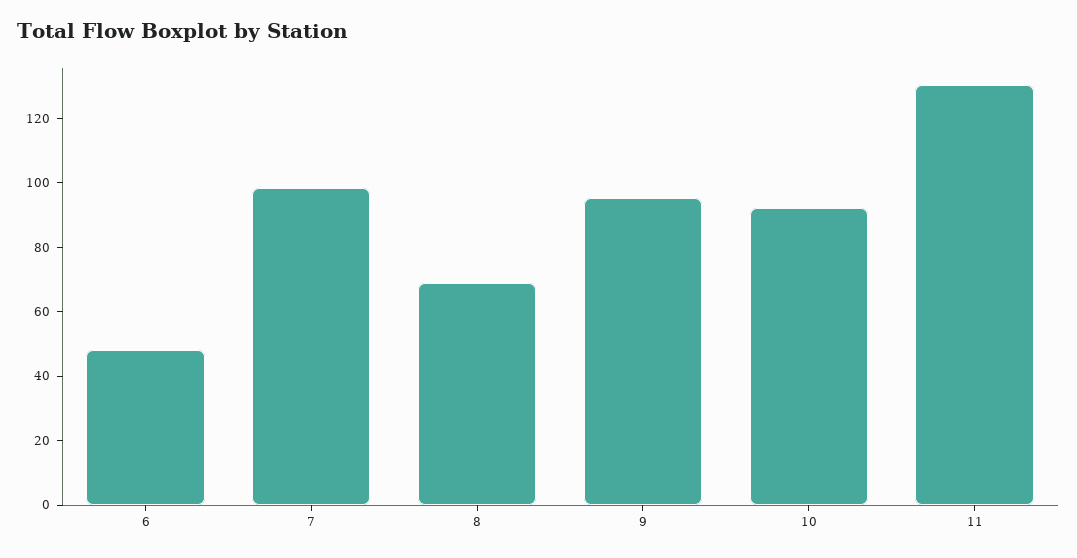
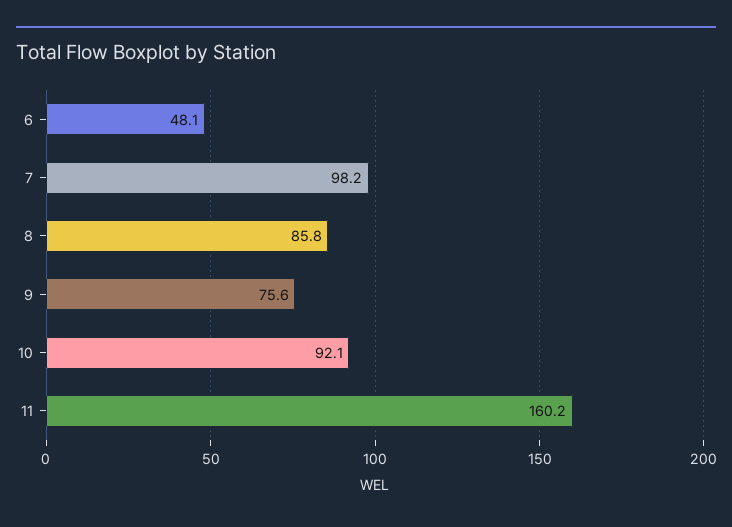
8: 70 -> 85.8
9: 95 -> 75.6
11: 130 -> 160.2

